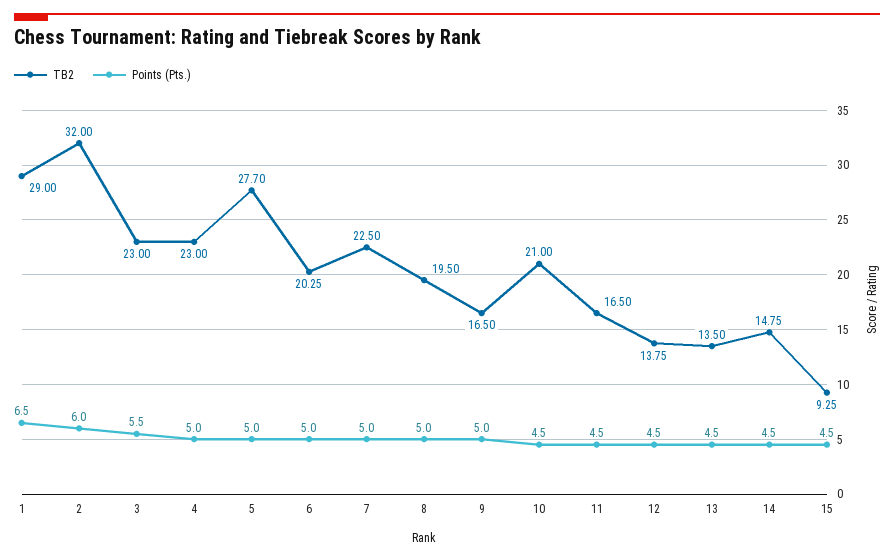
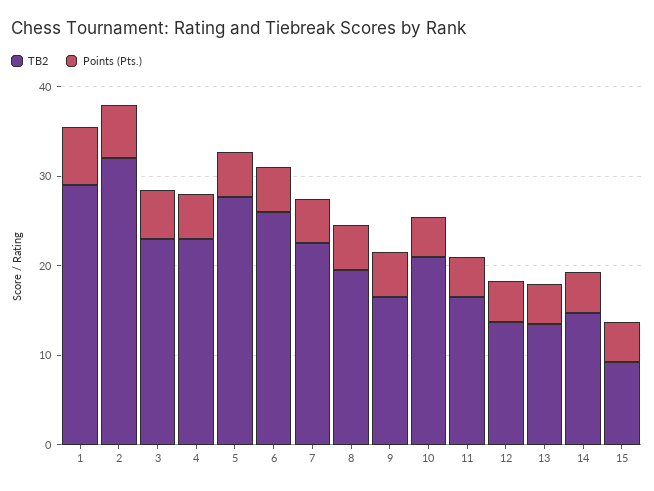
TB2, 6: 20.25 -> 26

